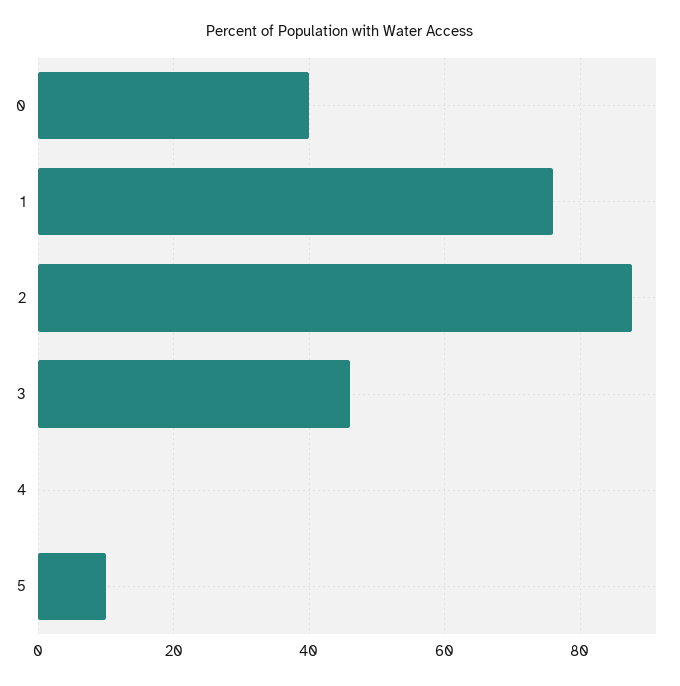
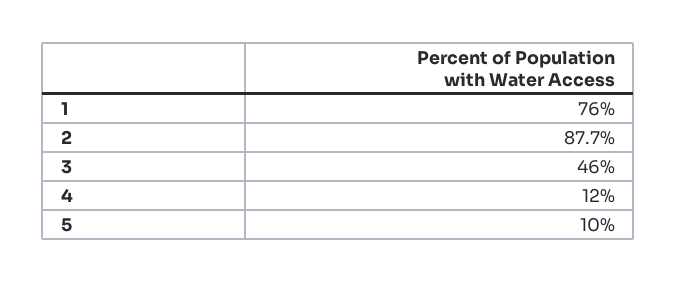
0: 40 -> none
4: 0 -> 12

